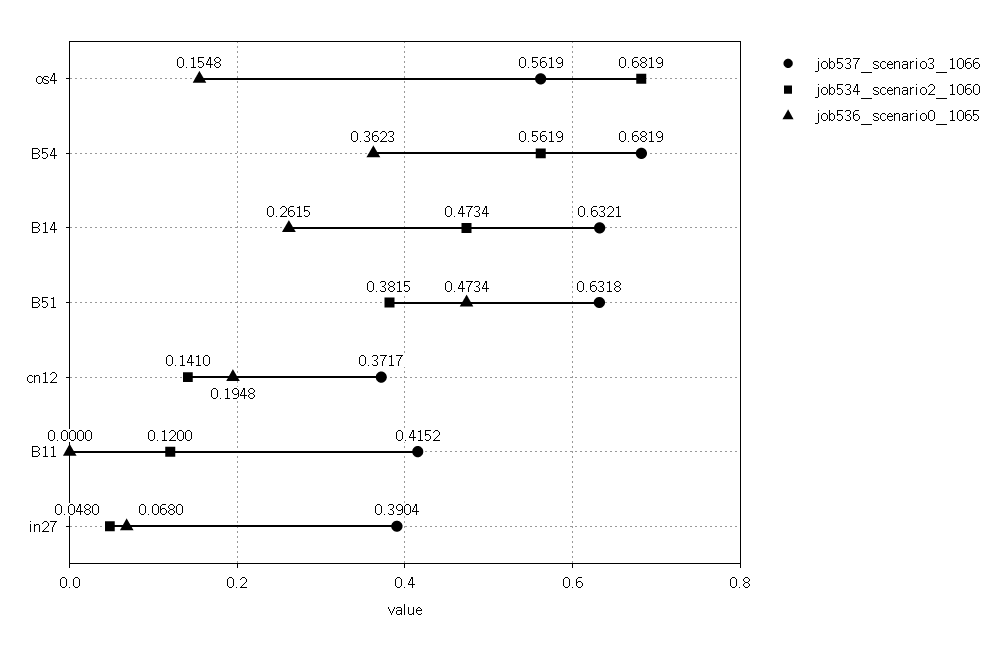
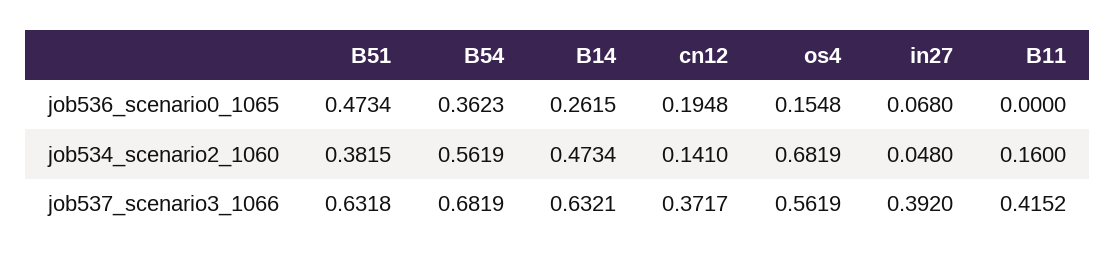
job534_scenario2_1060, B11: 0.12 -> 0.16
job537_scenario3_1066, in27: 0.3904 -> 0.392

